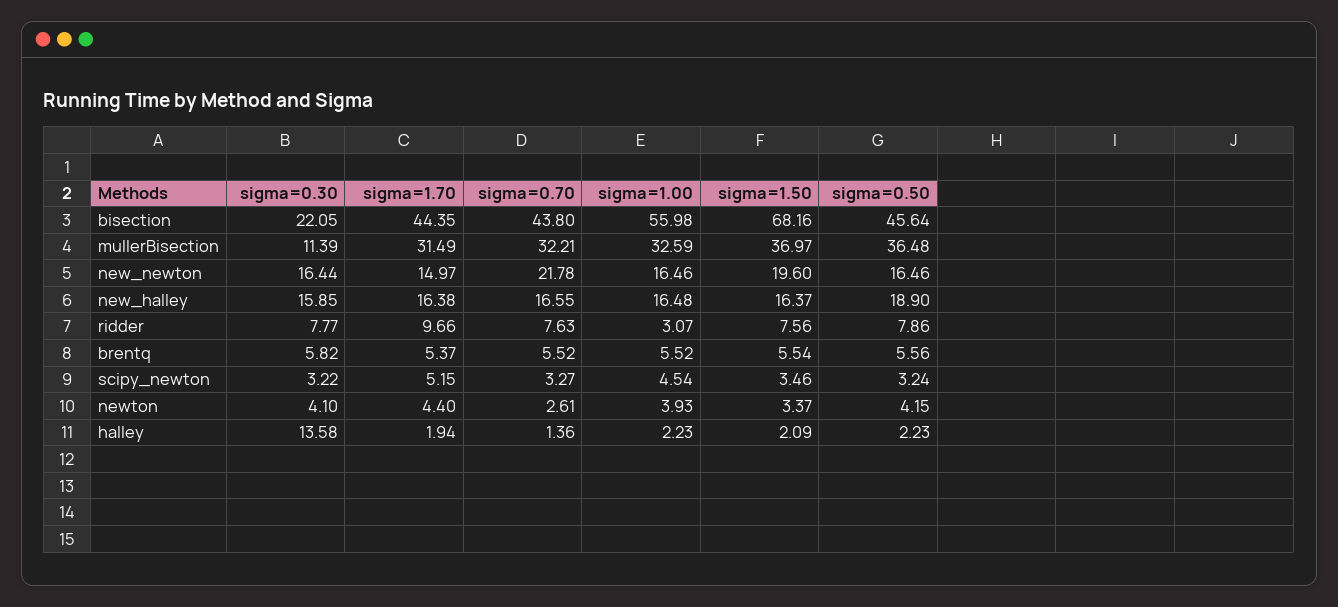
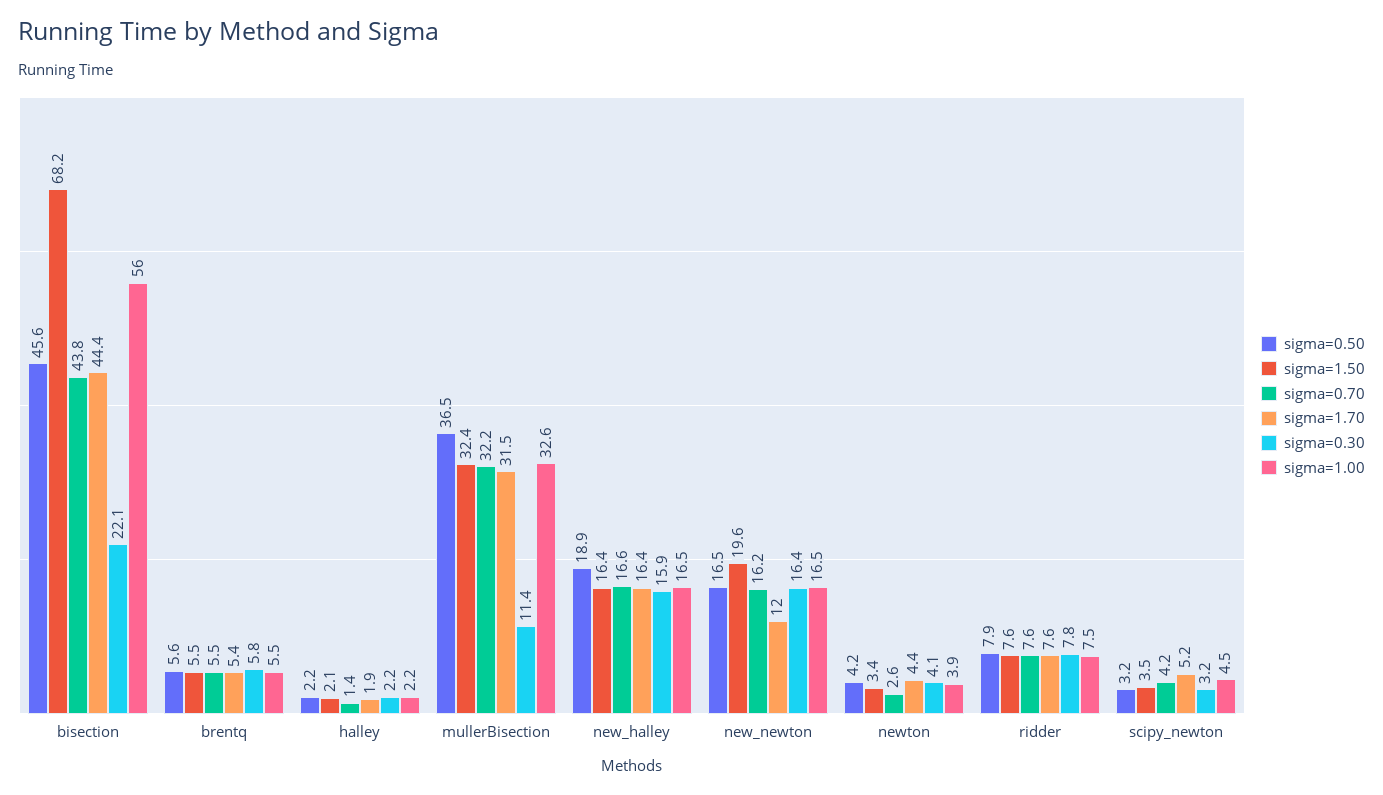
sigma=1.50, mullerBisection: 36.97 -> 32.4
sigma=1.70, new_newton: 14.97 -> 12
sigma=0.70, new_newton: 21.78 -> 16.2
sigma=1.70, ridder: 9.66 -> 7.6
sigma=1.00, ridder: 3.07 -> 7.5
sigma=0.70, scipy_newton: 3.27 -> 4.2
sigma=0.30, halley: 13.58 -> 2.2

